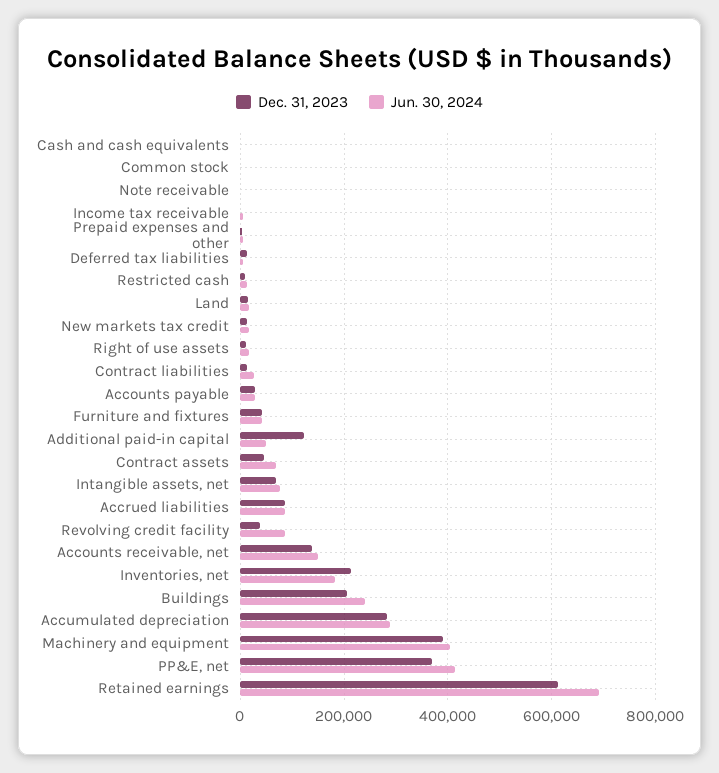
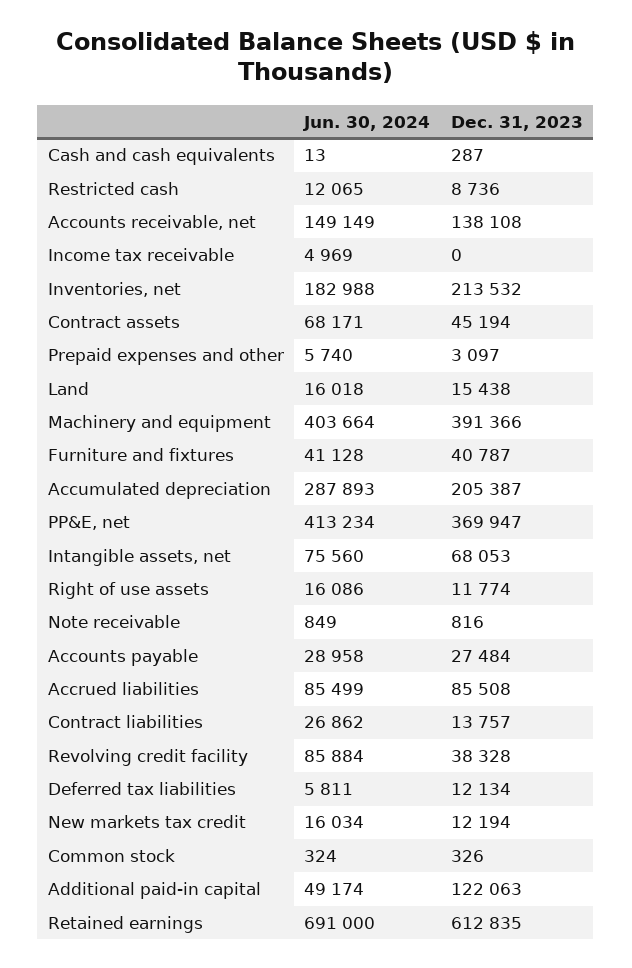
Dec. 31, 2023, Buildings: 200000 -> none
Jun. 30, 2024, Buildings: 240000 -> none
Dec. 31, 2023, Accumulated depreciation: 280000 -> 205387

